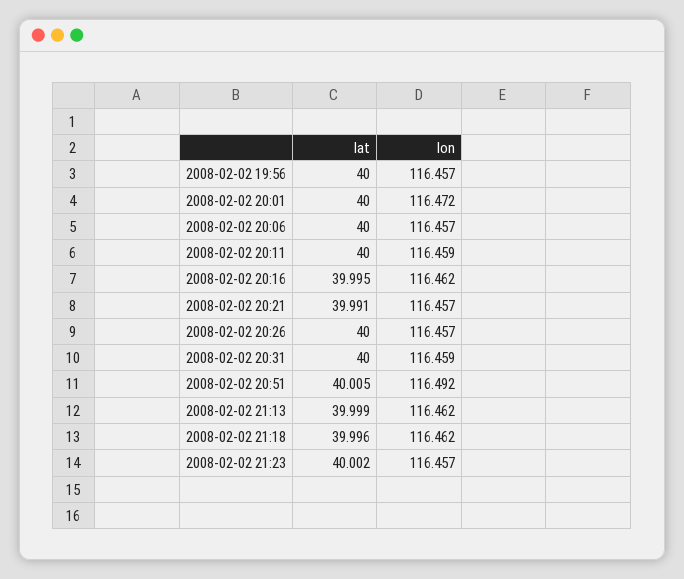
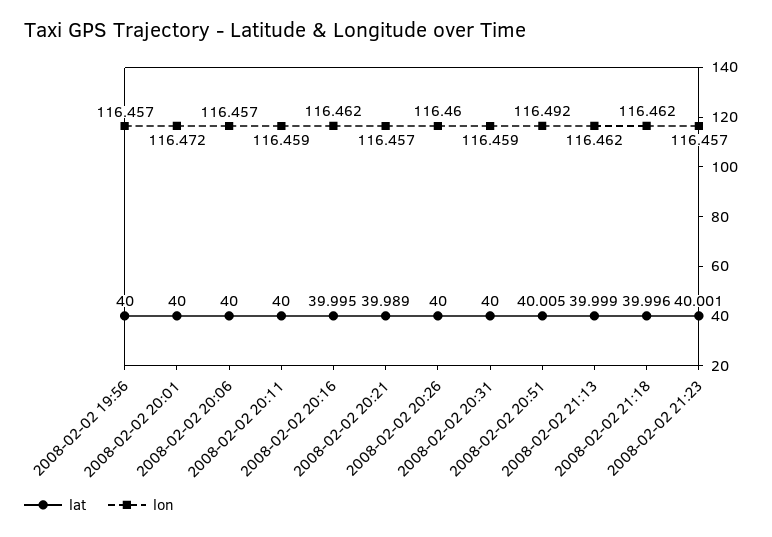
lat, 2008-02-02 20:21: 39.991 -> 39.989
lon, 2008-02-02 20:26: 116.457 -> 116.46
lat, 2008-02-02 21:23: 40.002 -> 40.001

